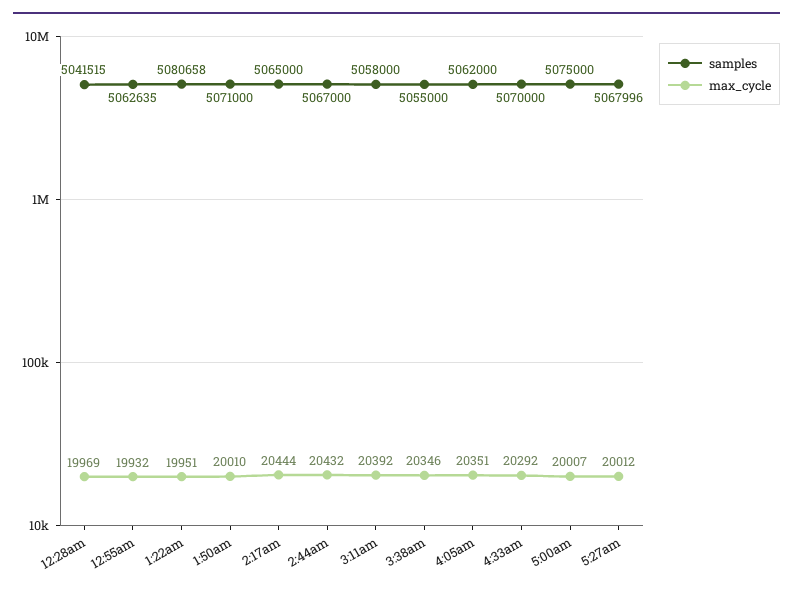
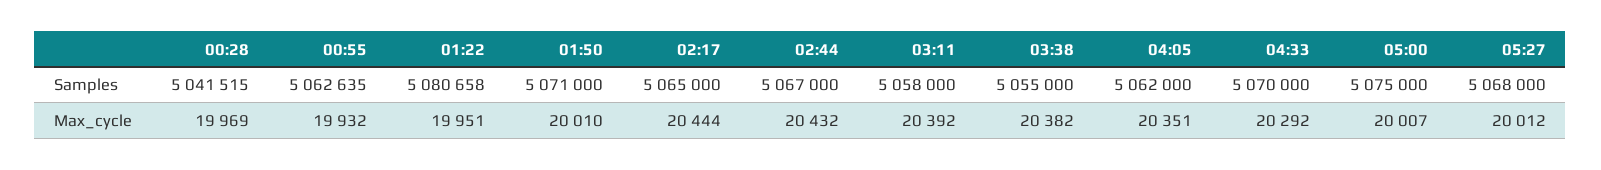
max_cycle, 3:38am: 20346 -> 20382
samples, 5:27am: 5067996 -> 5068000

